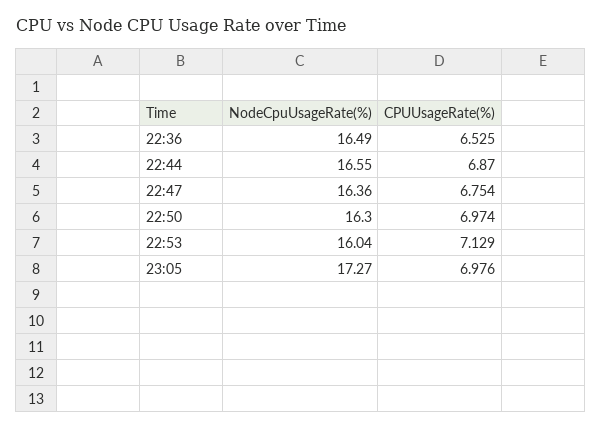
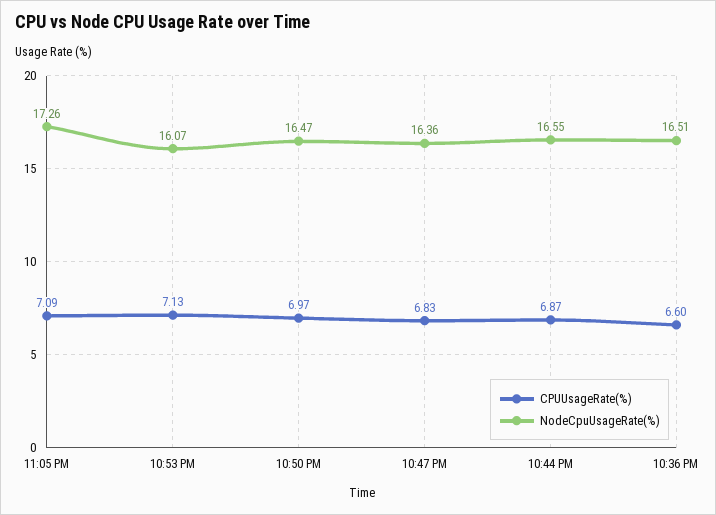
NodeCpuUsageRate(%), 22:36: 16.49 -> 16.51
CPUUsageRate(%), 22:36: 6.525 -> 6.6
CPUUsageRate(%), 22:47: 6.754 -> 6.83
NodeCpuUsageRate(%), 22:50: 16.3 -> 16.47
NodeCpuUsageRate(%), 22:53: 16.04 -> 16.07
NodeCpuUsageRate(%), 23:05: 17.27 -> 17.26
CPUUsageRate(%), 23:05: 6.976 -> 7.09

